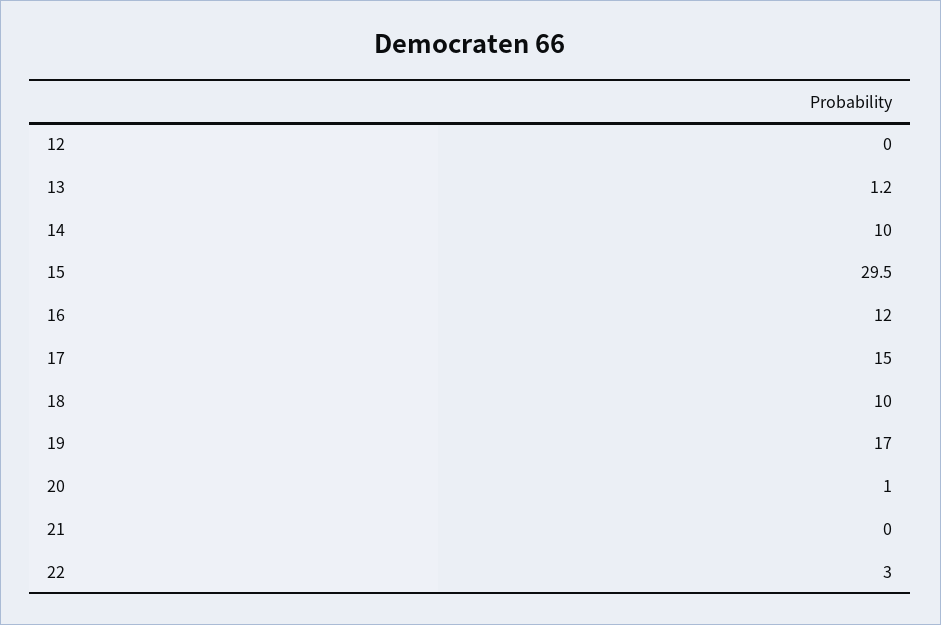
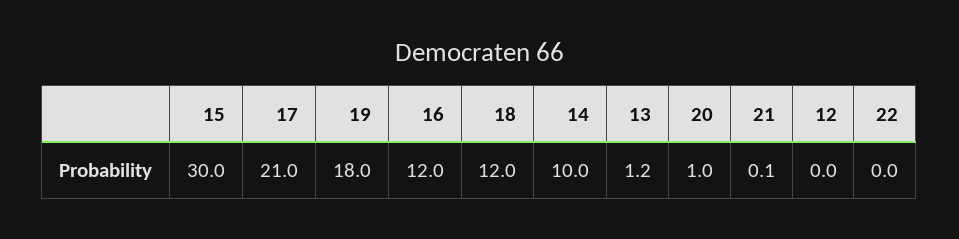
15: 29.5 -> 30
17: 15 -> 21
18: 10 -> 12
19: 17 -> 18
21: 0 -> 0.1
22: 3 -> 0

